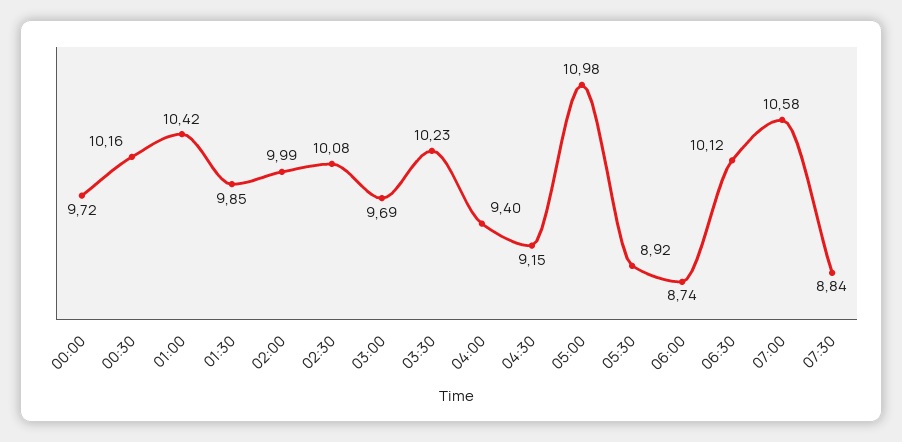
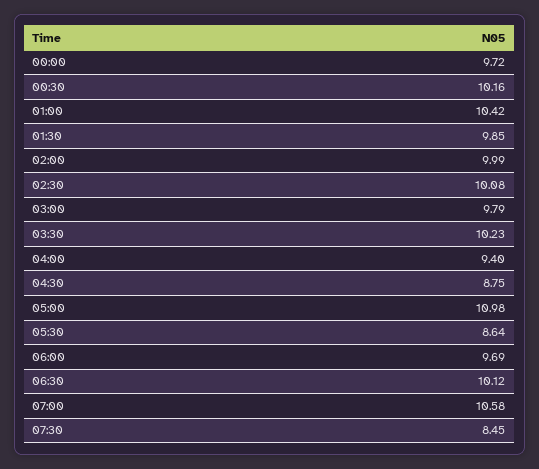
03:00: 9.69 -> 9.79
04:30: 9.15 -> 8.75
05:30: 8.92 -> 8.64
06:00: 8.74 -> 9.69
07:30: 8.84 -> 8.45

